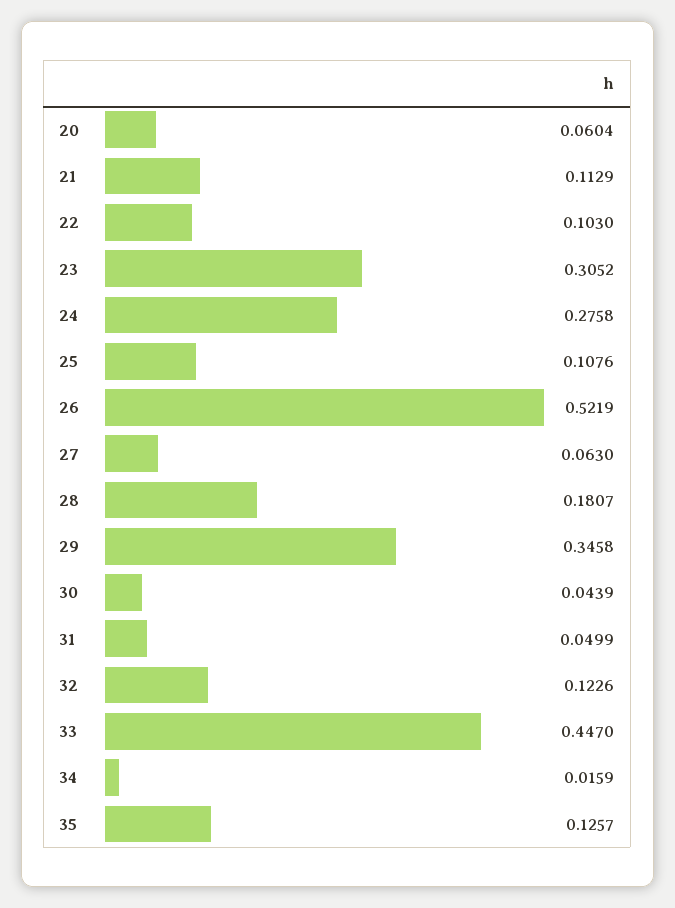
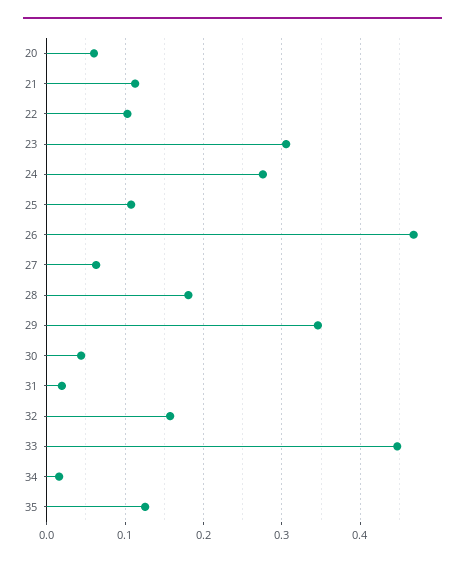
26: 0.5219 -> 0.47
31: 0.0499 -> 0.02
32: 0.1226 -> 0.16

